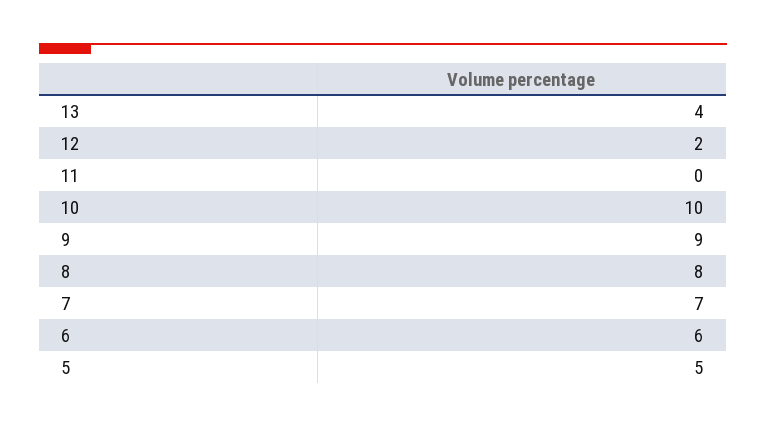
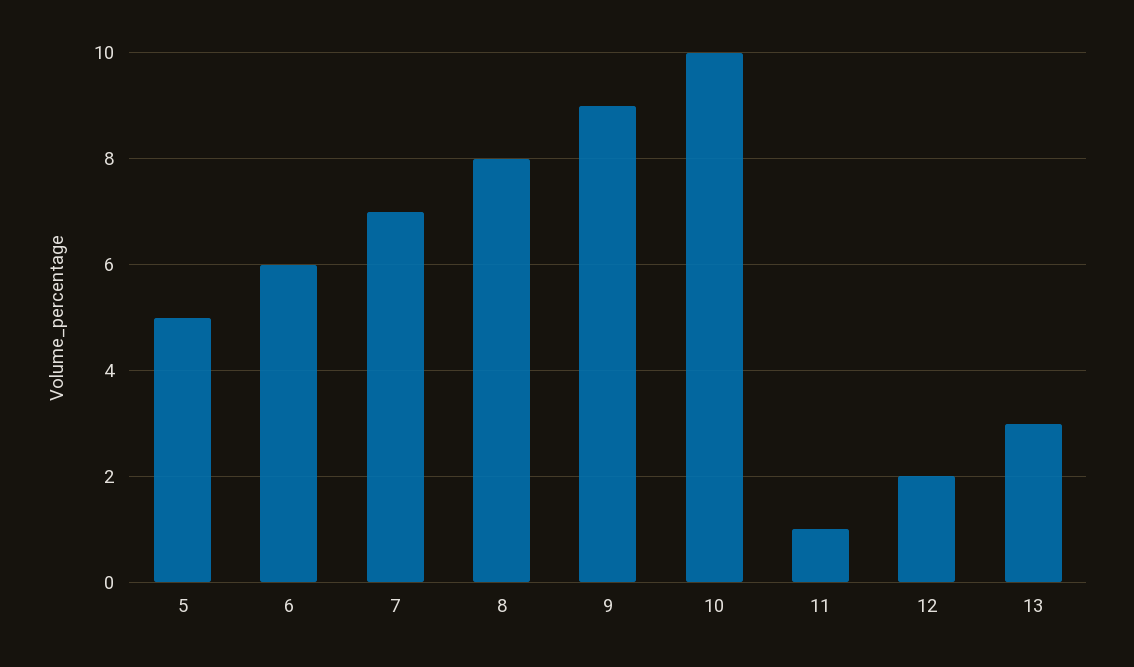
13: 4 -> 3
11: 0 -> 1

